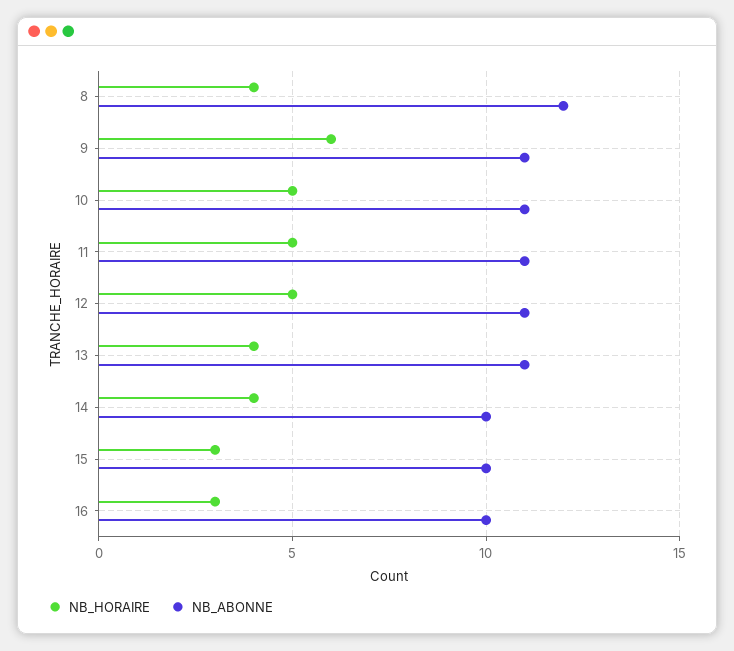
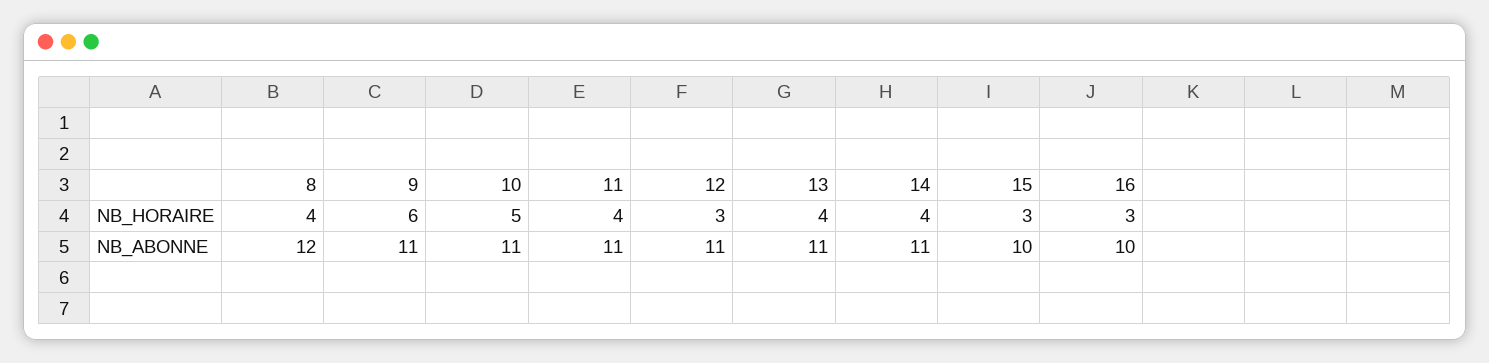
NB_HORAIRE, 11: 5 -> 4
NB_HORAIRE, 12: 5 -> 3
NB_ABONNE, 14: 10 -> 11

